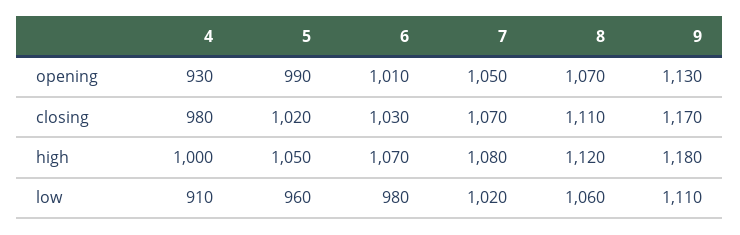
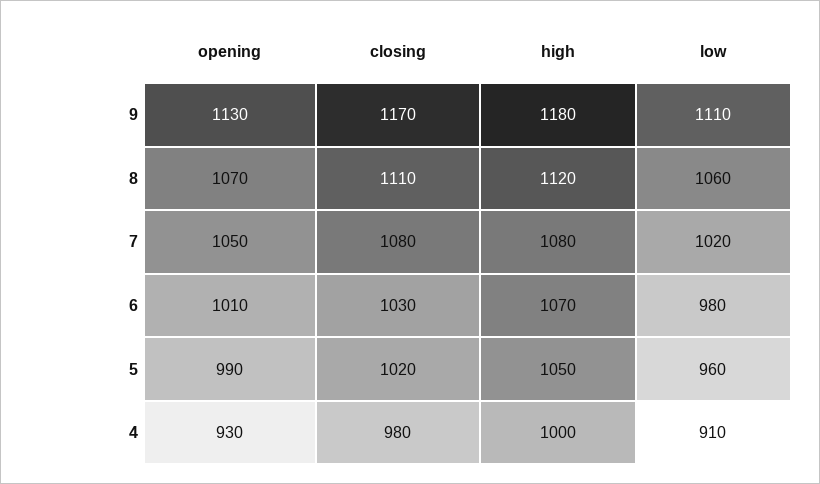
7, closing: 1070 -> 1080

